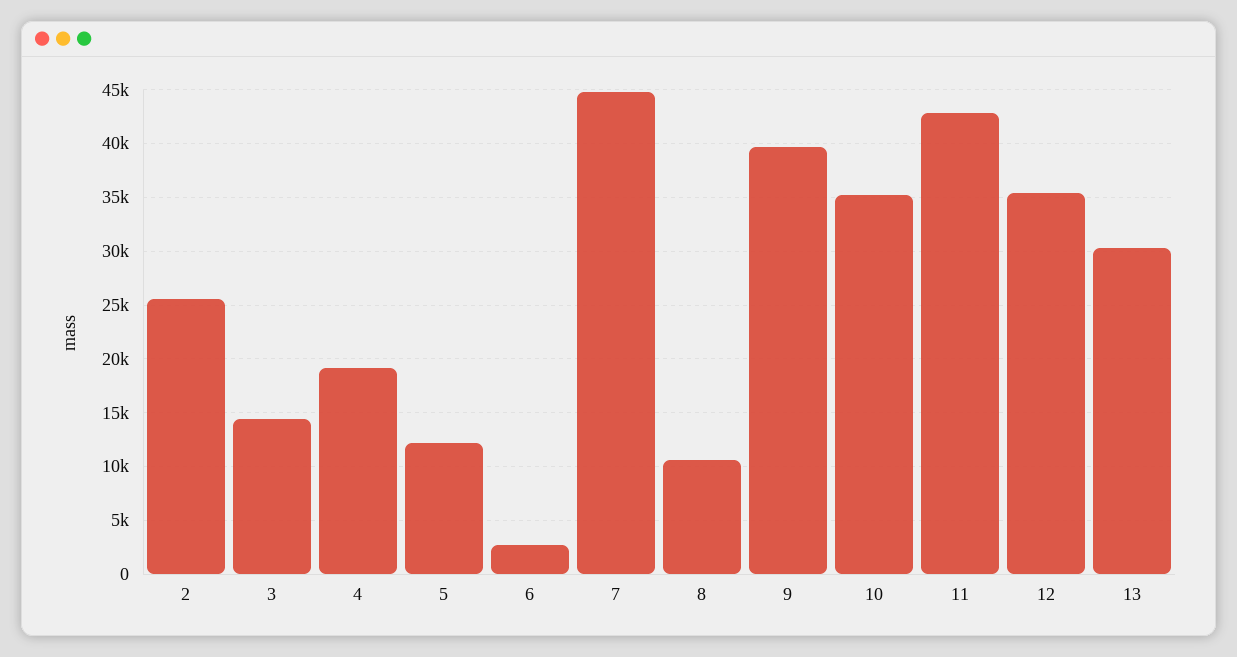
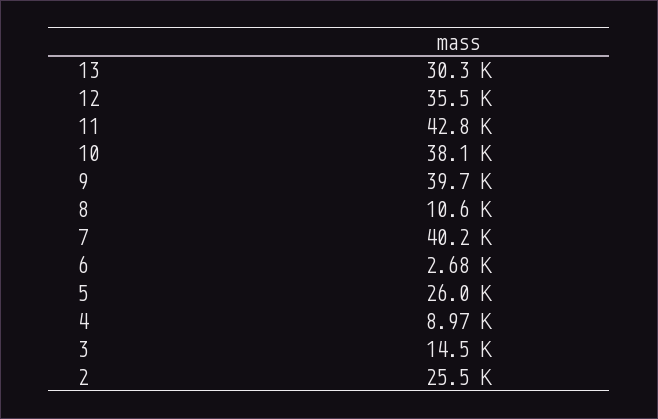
4: 19000 -> 8970
5: 12000 -> 26000
7: 45000 -> 40200
10: 35000 -> 38100

